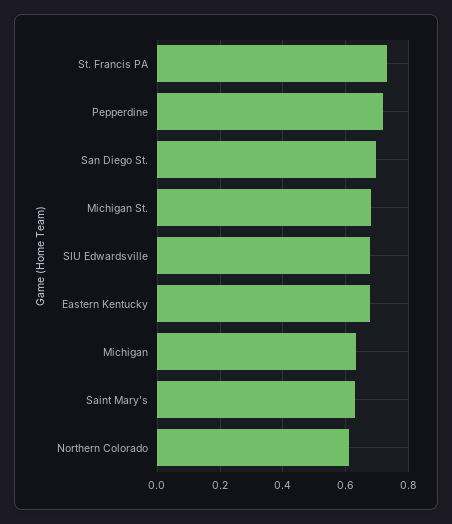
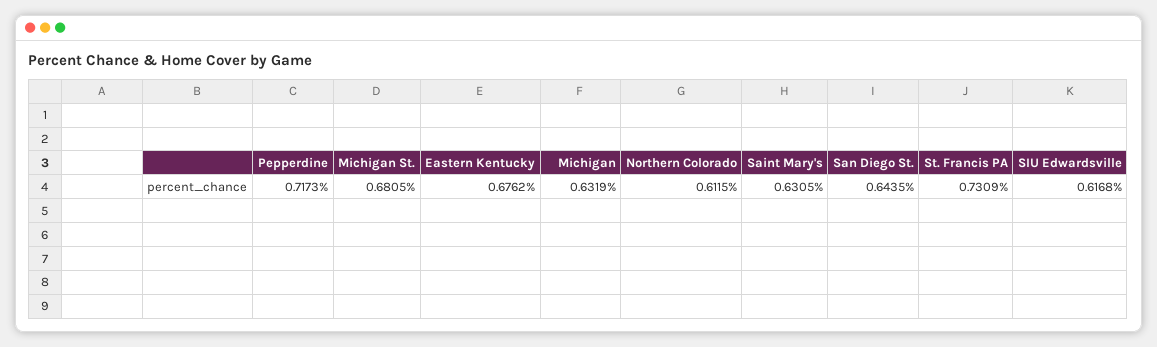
San Diego St.: 0.7 -> 0.6435
SIU Edwardsville: 0.68 -> 0.6168

